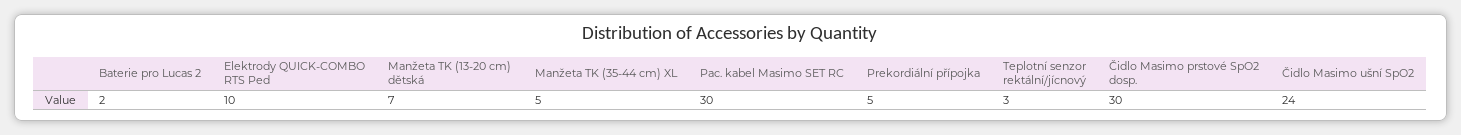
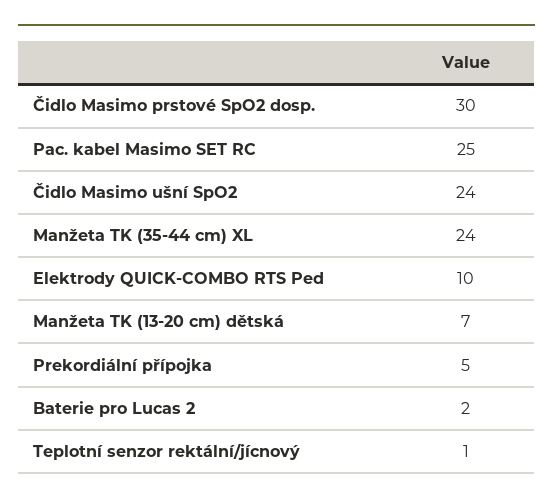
Manžeta TK (35-44 cm) XL: 5 -> 24
Pac. kabel Masimo SET RC: 30 -> 25
Teplotní senzor rektální/jícnový: 3 -> 1

